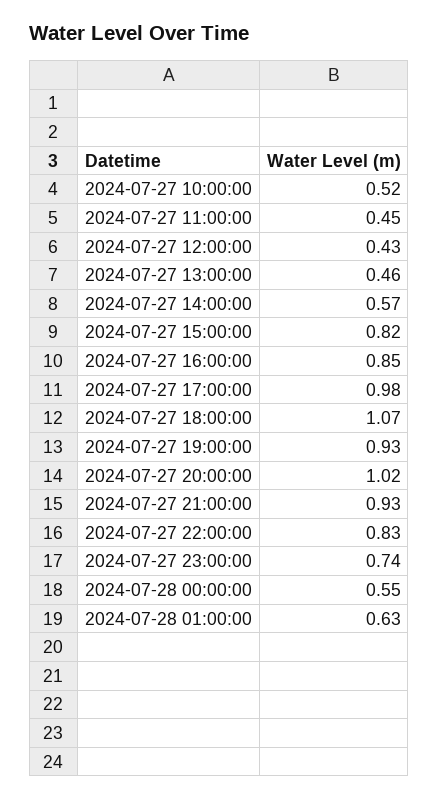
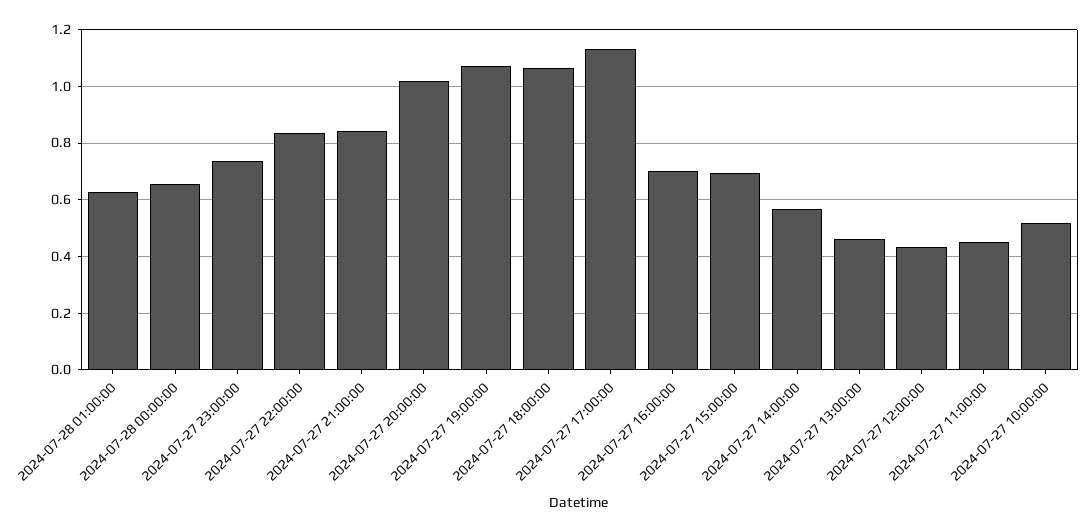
2024-07-27 15:00:00: 0.82 -> 0.7
2024-07-27 16:00:00: 0.85 -> 0.7
2024-07-27 17:00:00: 0.98 -> 1.125
2024-07-27 19:00:00: 0.93 -> 1.075
2024-07-27 21:00:00: 0.93 -> 0.85
2024-07-28 00:00:00: 0.55 -> 0.65

